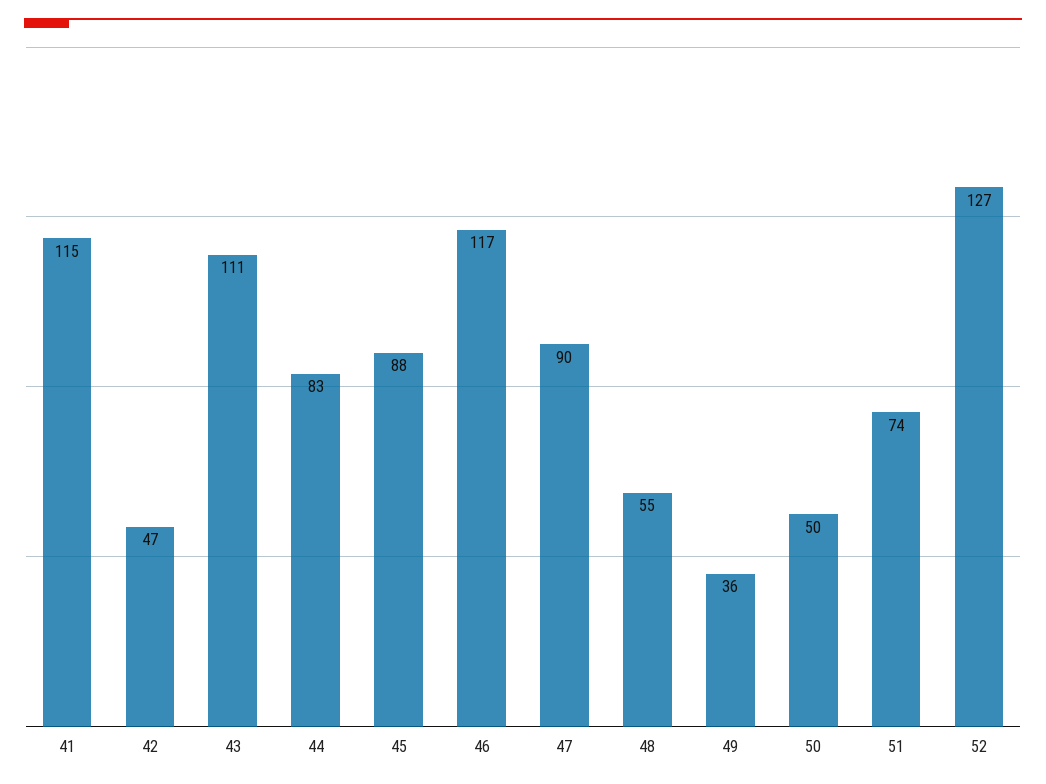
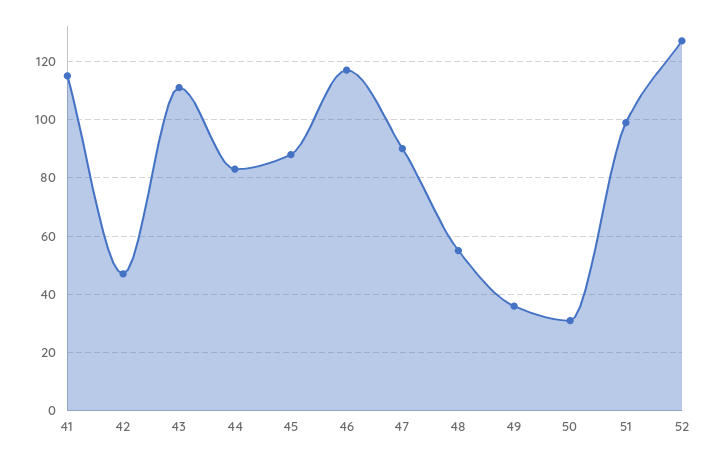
50: 50 -> 30
51: 74 -> 100

